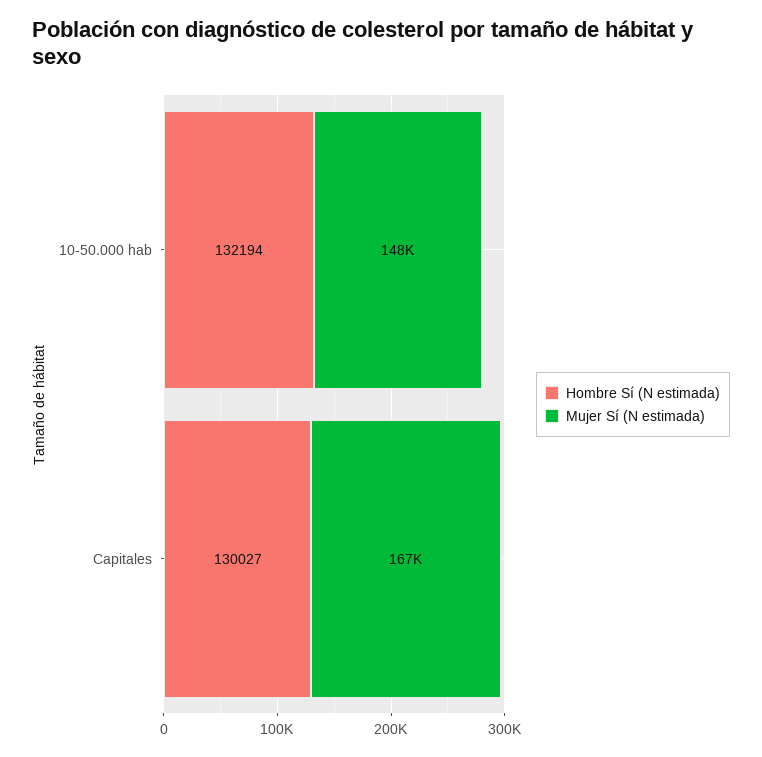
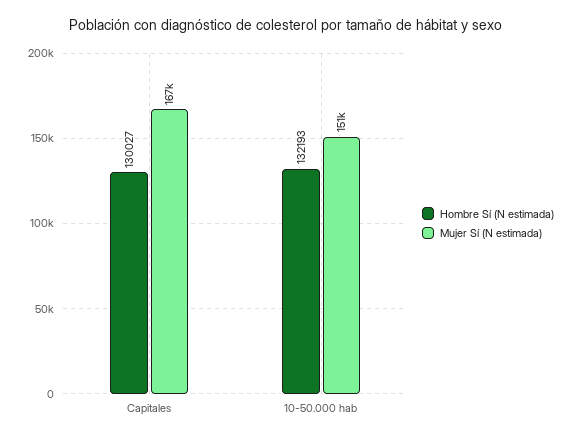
Hombre Sí (N estimada), 10-50.000 hab: 132194 -> 132193
Mujer Sí (N estimada), 10-50.000 hab: 148000 -> 151000

